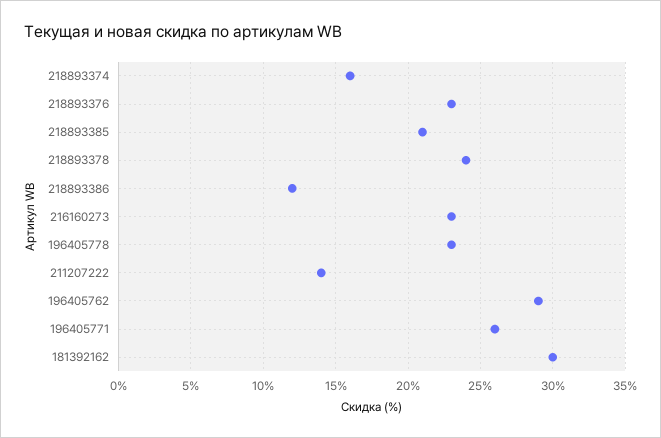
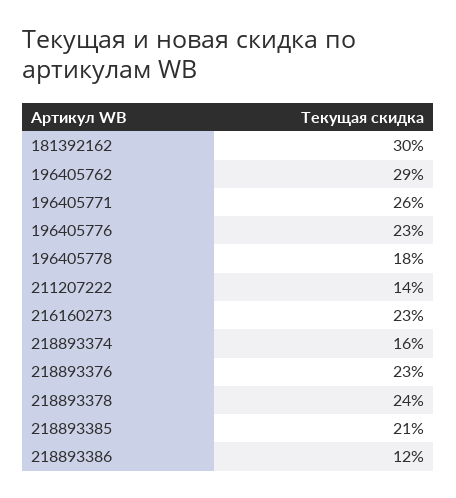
196405778: 23 -> 18
196405776: none -> 23

